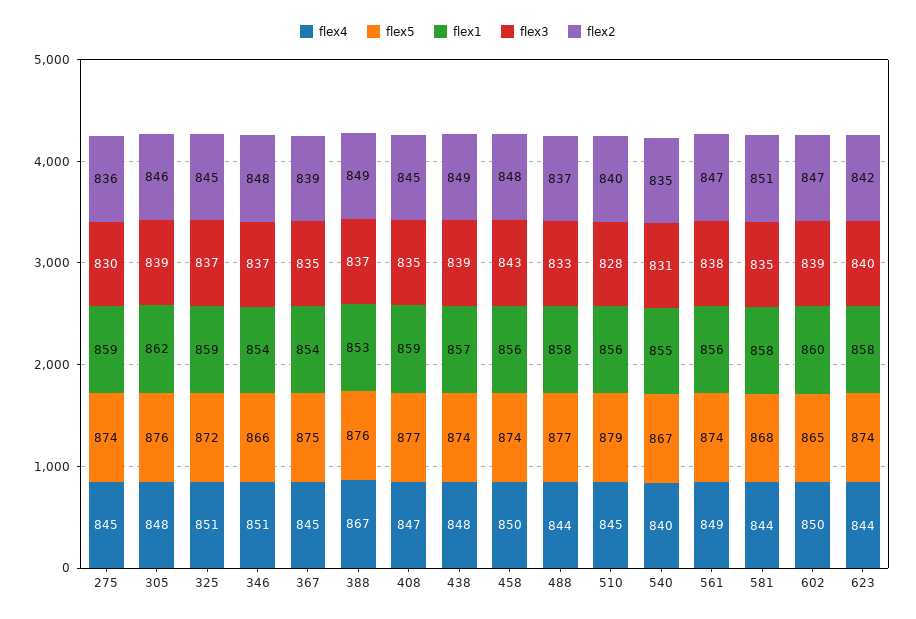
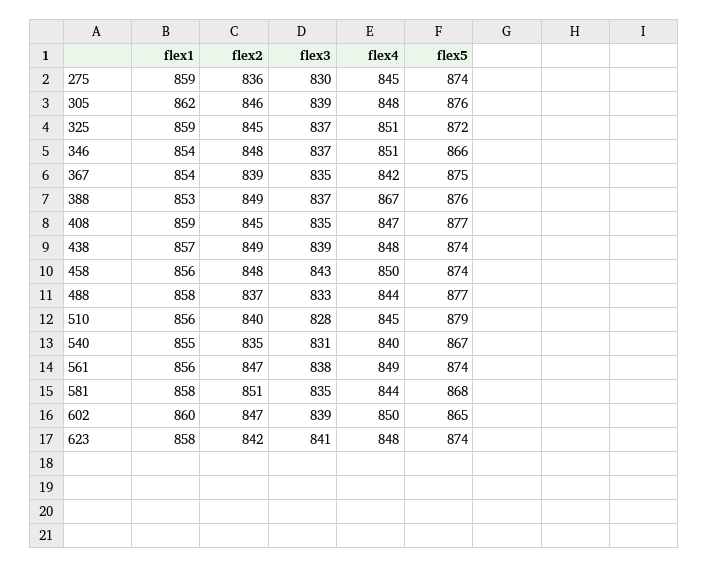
flex4, 367: 845 -> 842
flex4, 623: 844 -> 848
flex3, 623: 840 -> 841

